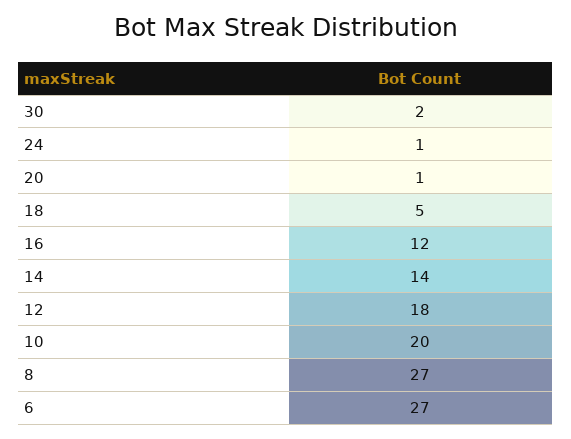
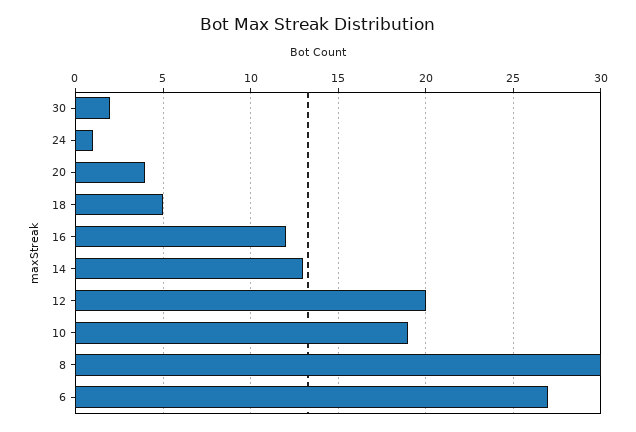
20: 1 -> 4
14: 14 -> 13
12: 18 -> 20
10: 20 -> 19
8: 27 -> 30

